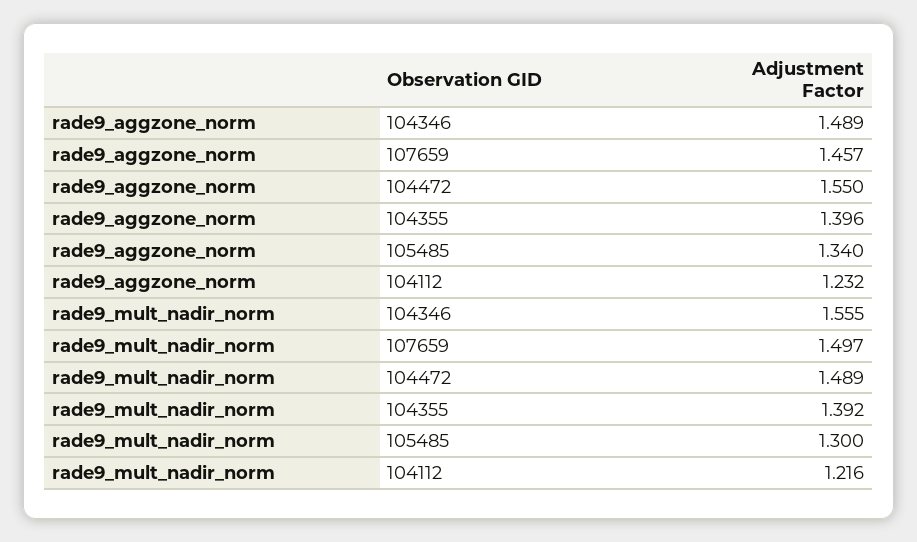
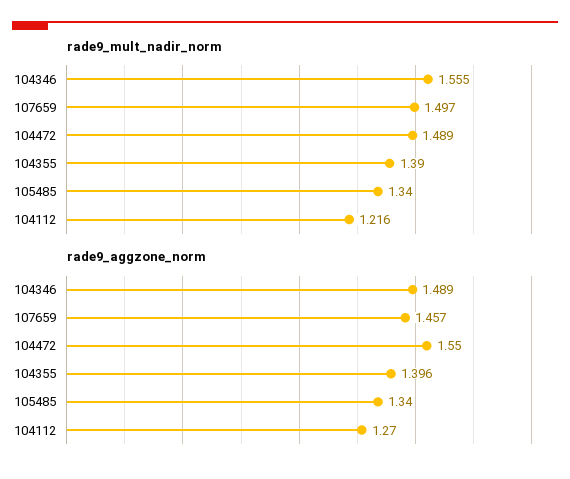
rade9_aggzone_norm, 104112: 1.232 -> 1.27
rade9_mult_nadir_norm, 104355: 1.392 -> 1.39
rade9_mult_nadir_norm, 105485: 1.3 -> 1.34

